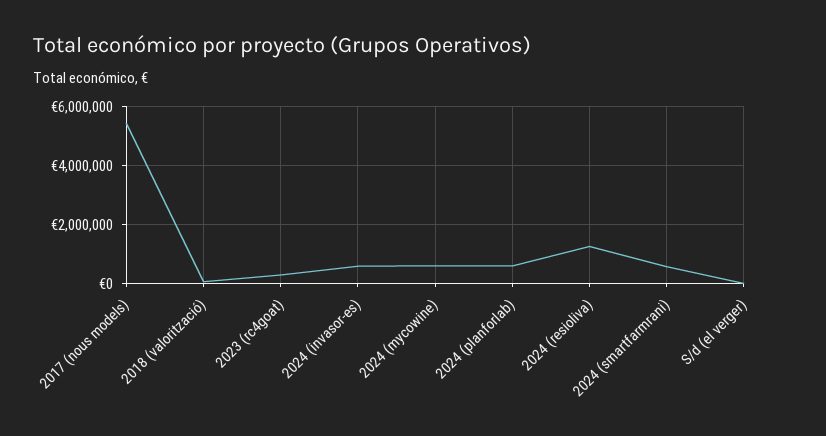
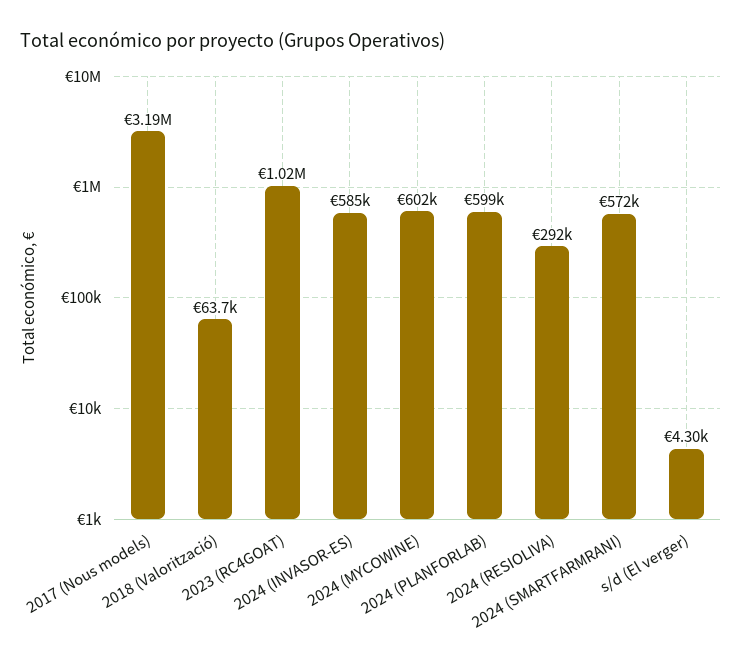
2017 (nous models): 5500000 -> 3190000
2023 (rc4goat): 250000 -> 1020000
2024 (resioliva): 1250000 -> 292000

